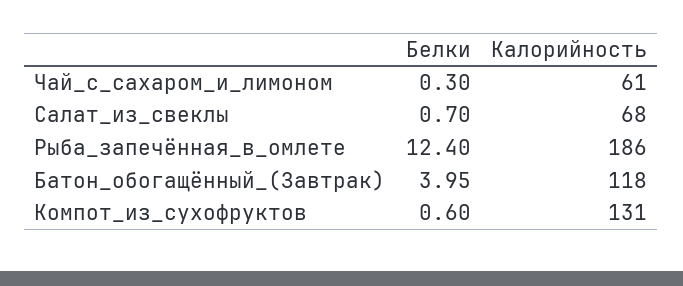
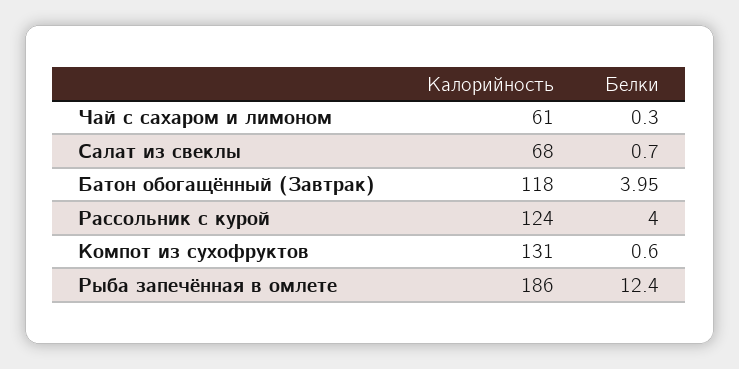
Калорийность, Рассольник с курой: none -> 124
Белки, Рассольник с курой: none -> 4

